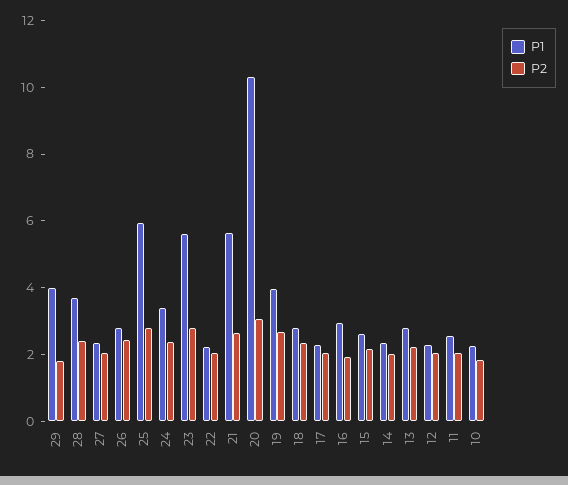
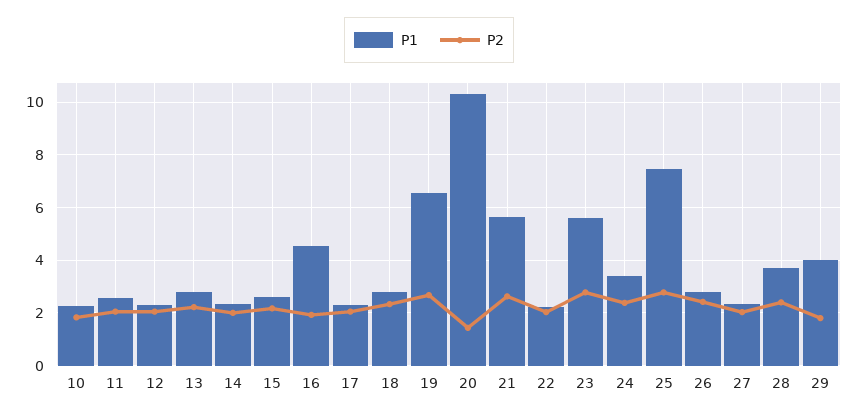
P1, 25: 6 -> 7.5
P2, 20: 3 -> 1.5
P1, 19: 4 -> 6.5
P1, 16: 3 -> 4.5

